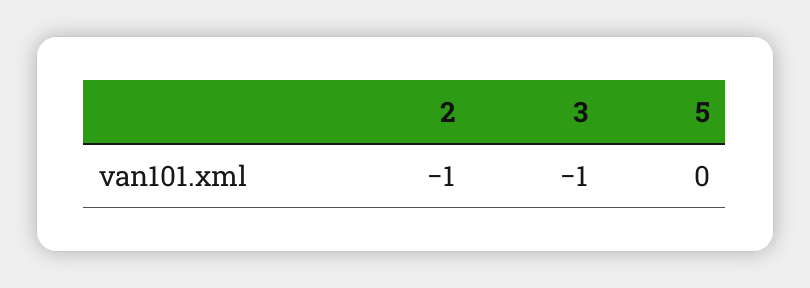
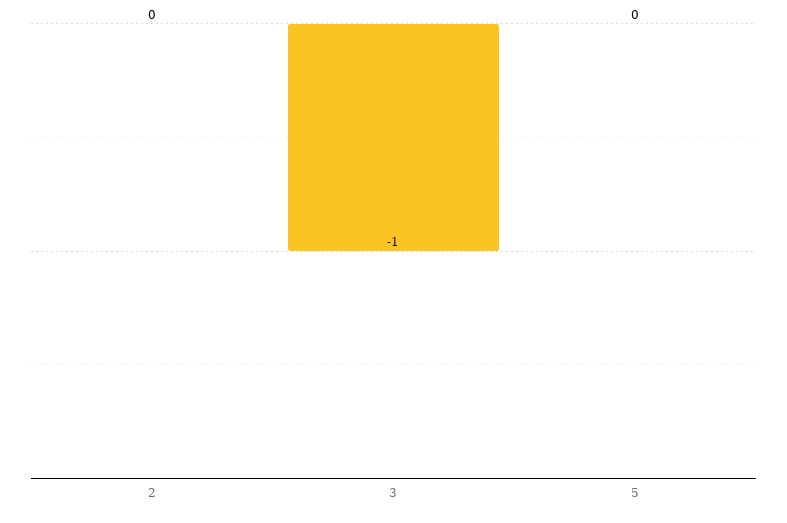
2: -1 -> 0

